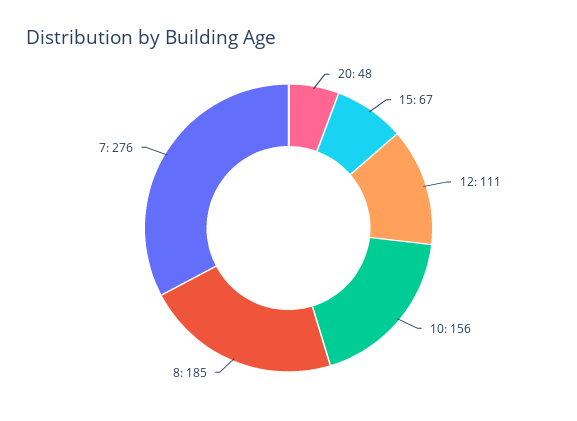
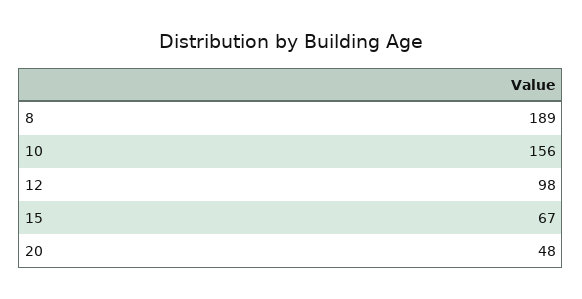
12: 111 -> 98
8: 185 -> 189
7: 276 -> none

